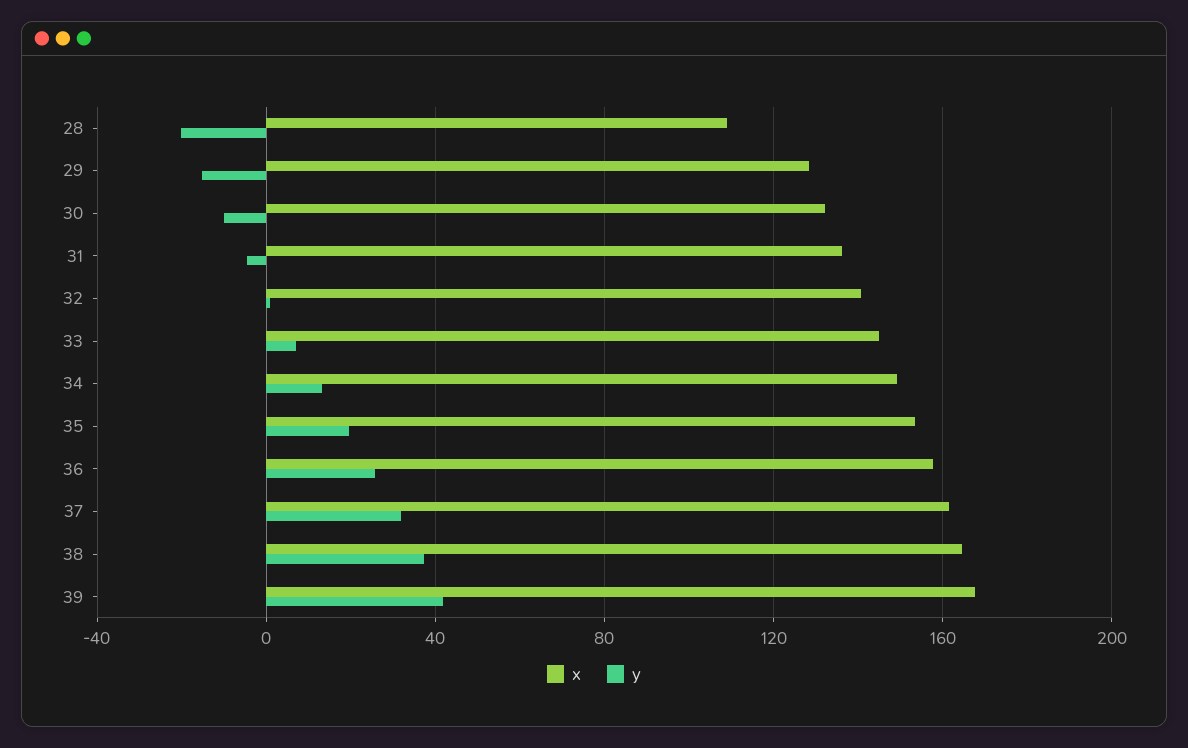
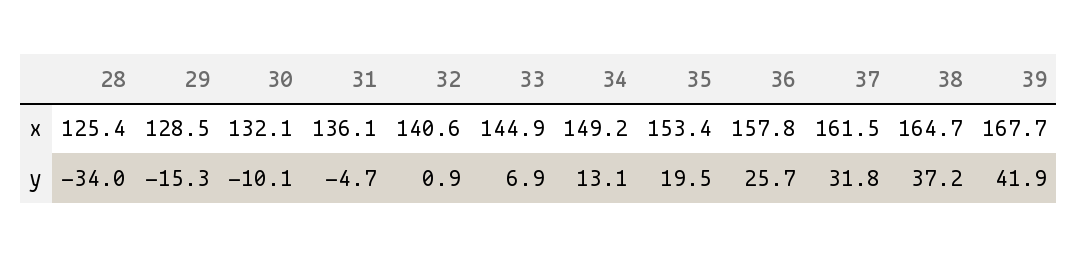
x, 28: 110 -> 125.4
y, 28: -20 -> -34

